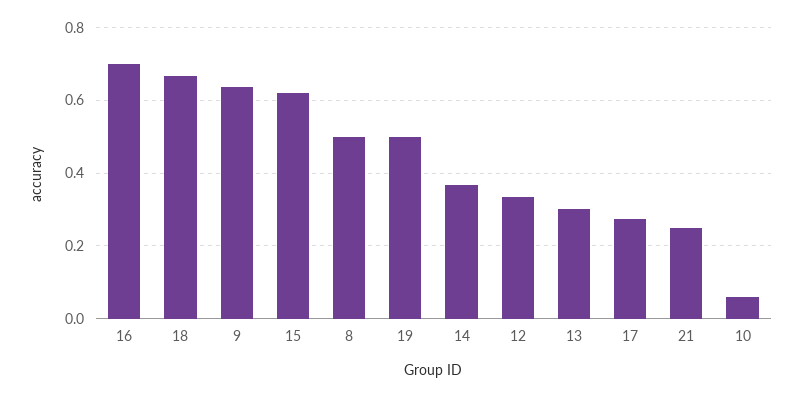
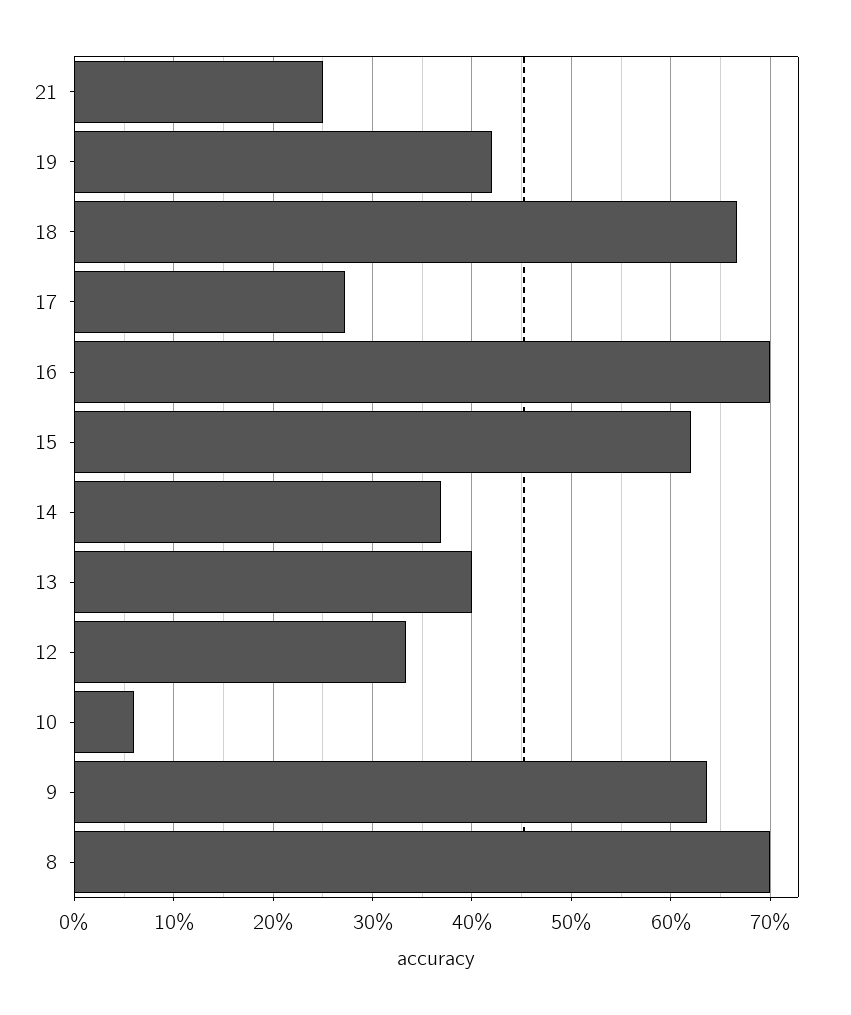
8: 0.5 -> 0.7
19: 0.5 -> 0.42
13: 0.3 -> 0.4

